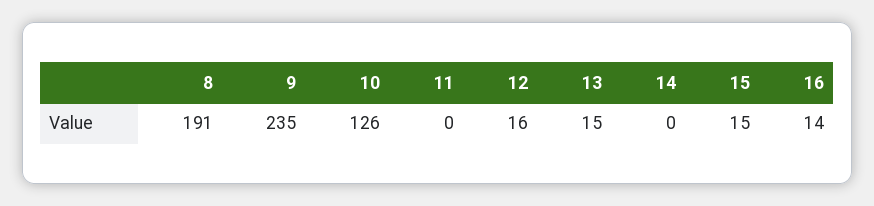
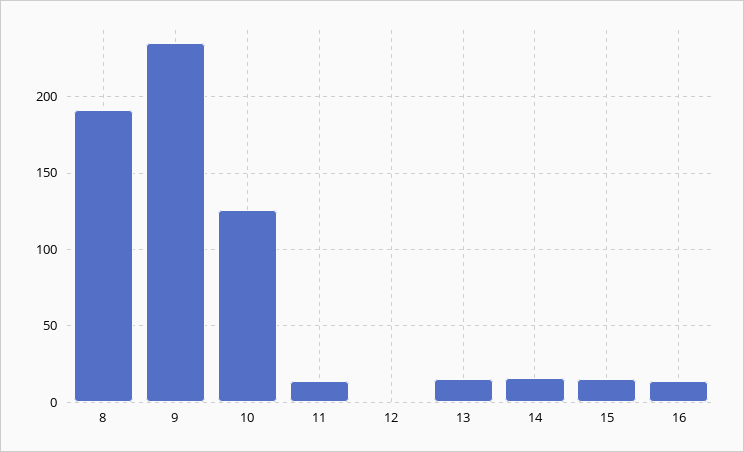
11: 0 -> 15
12: 16 -> 0
14: 0 -> 15

